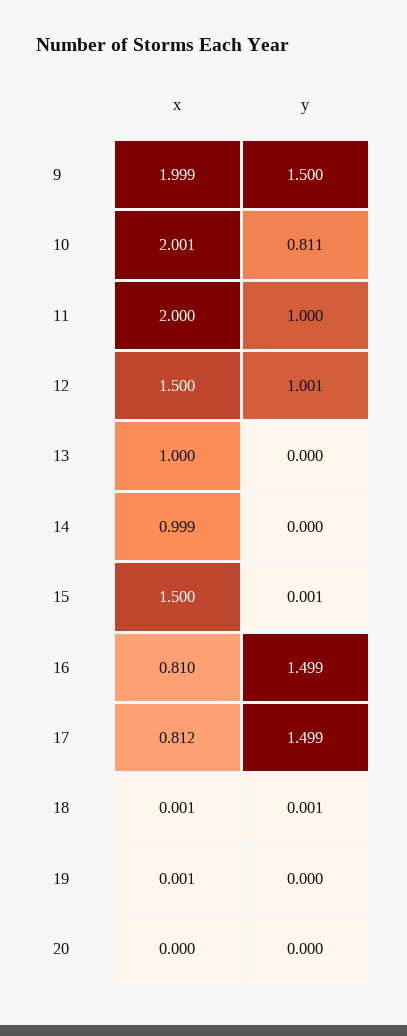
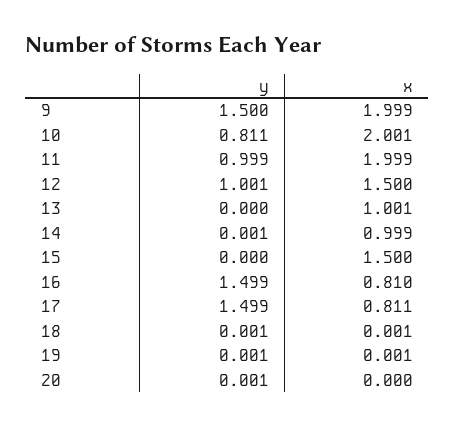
x, 11: 2 -> 1.999
y, 11: 1 -> 0.999
x, 13: 1 -> 1.001
y, 14: 0 -> 0.001
y, 15: 0.001 -> 0
x, 17: 0.812 -> 0.811
y, 19: 0 -> 0.001
y, 20: 0 -> 0.001

